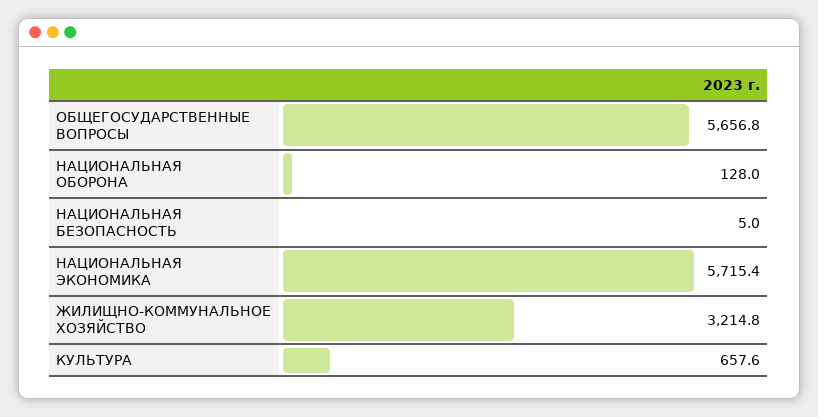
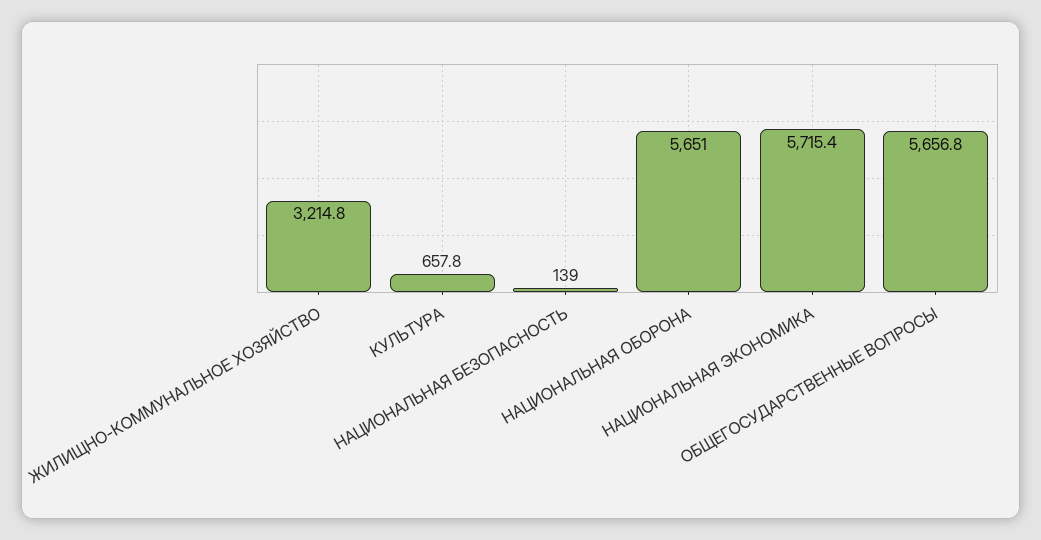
НАЦИОНАЛЬНАЯ ОБОРОНА: 128 -> 5651
НАЦИОНАЛЬНАЯ БЕЗОПАСНОСТЬ: 5 -> 139
КУЛЬТУРА: 657.6 -> 657.8

